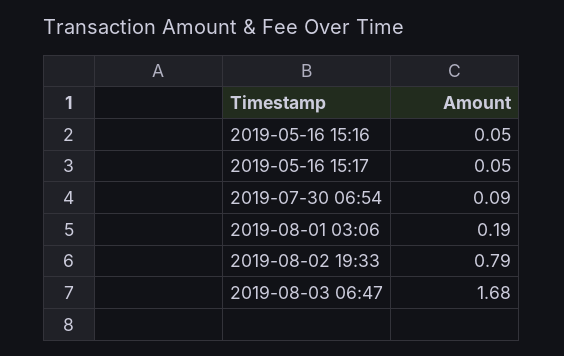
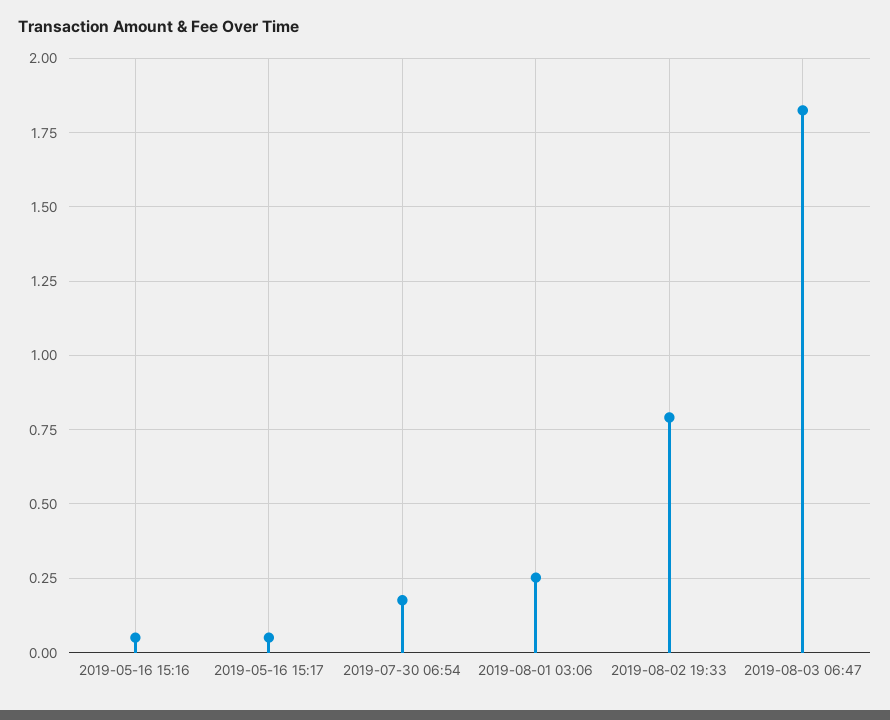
2019-07-30 06:54: 0.09 -> 0.175
2019-08-01 03:06: 0.19 -> 0.25
2019-08-03 06:47: 1.68 -> 1.825

